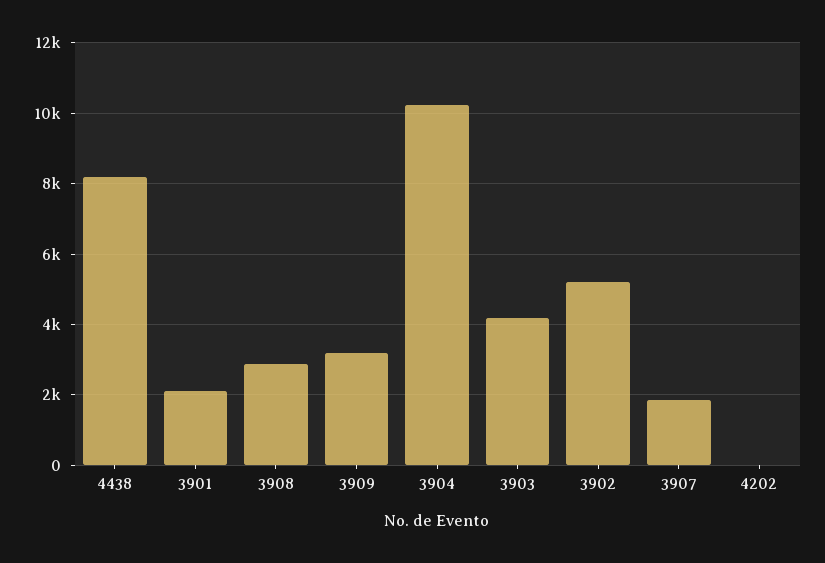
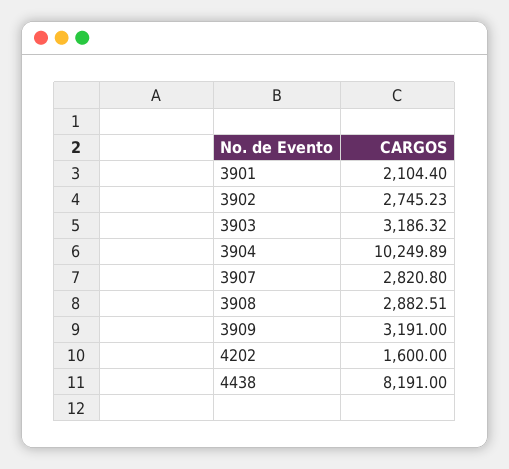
3903: 4200 -> 3186.32
3902: 5200 -> 2745.23
3907: 1800 -> 2820.8
4202: 0 -> 1600

